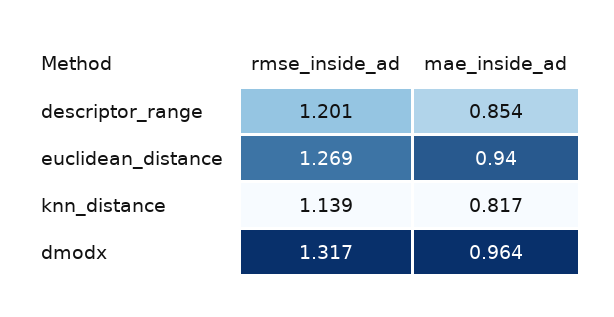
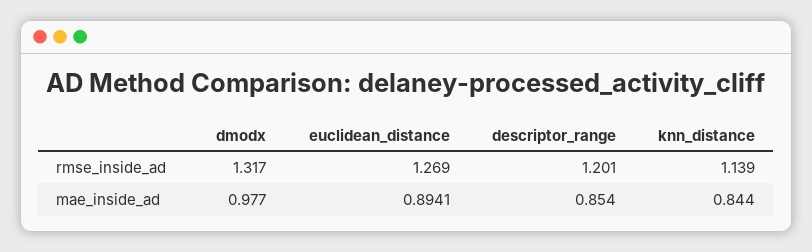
mae_inside_ad, euclidean_distance: 0.94 -> 0.8941
mae_inside_ad, knn_distance: 0.817 -> 0.844
mae_inside_ad, dmodx: 0.964 -> 0.977

